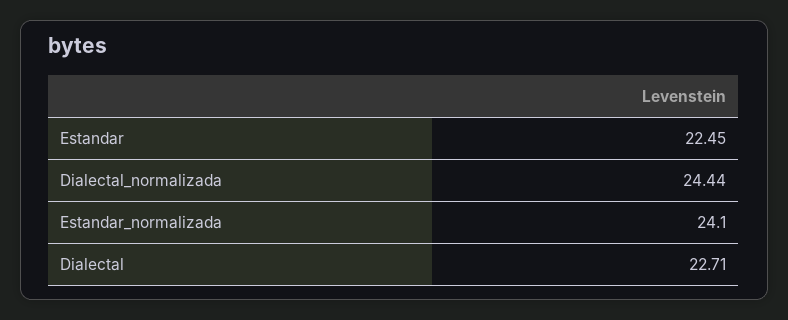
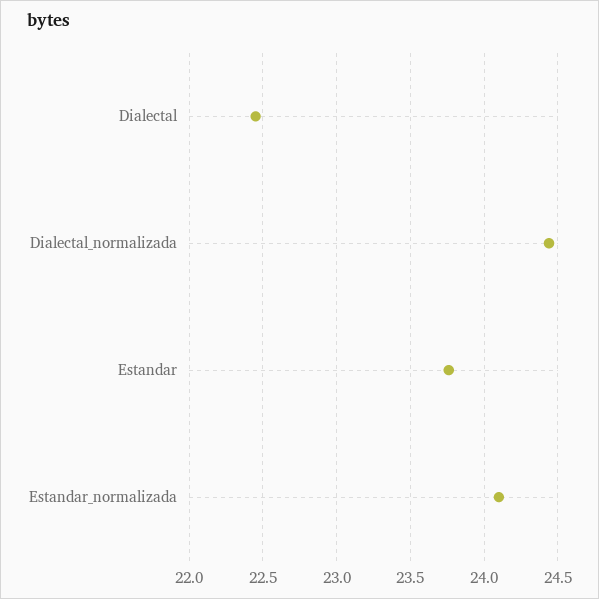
Estandar: 22.45 -> 23.75
Dialectal: 22.71 -> 22.45

